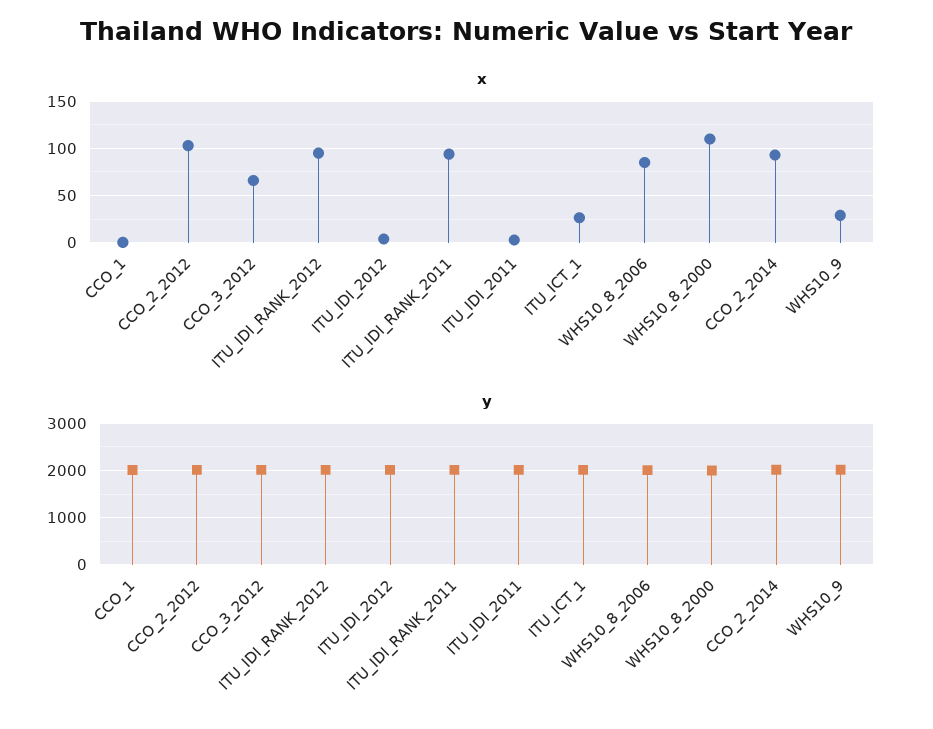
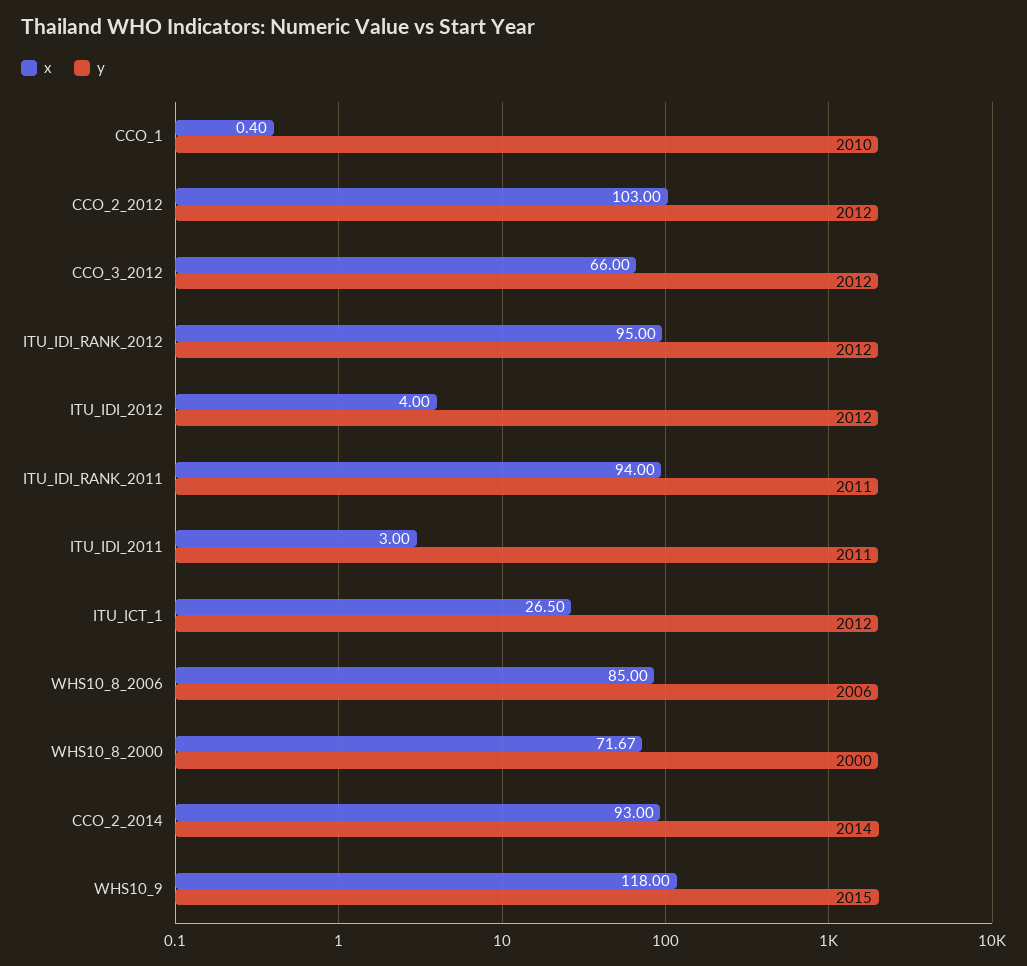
x, WHS10_8_2000: 110 -> 71.67
x, WHS10_9: 30 -> 118

